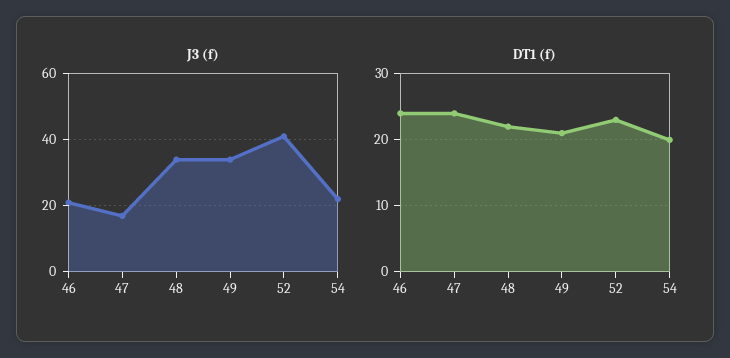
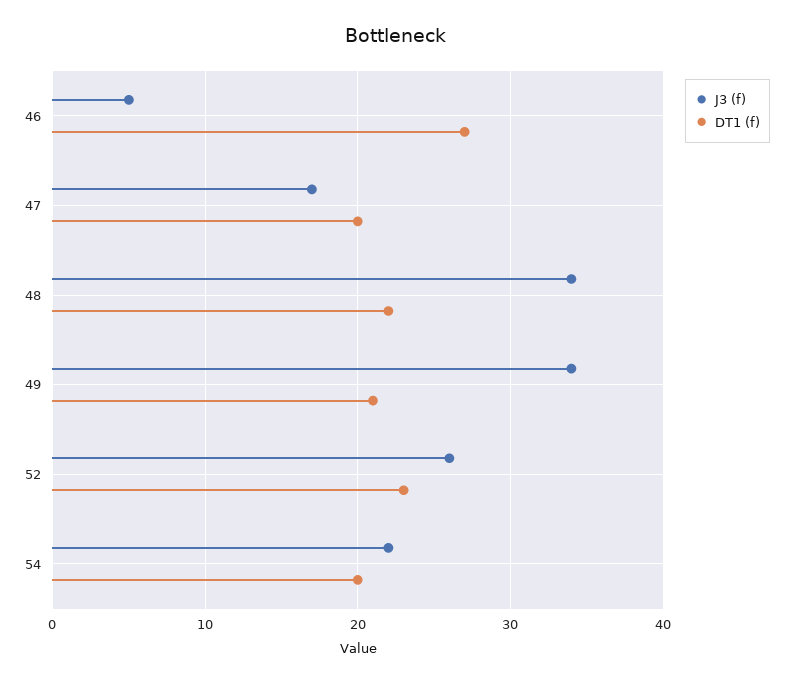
J3 (f), 46: 20 -> 5
J3 (f), 52: 40 -> 26
DT1 (f), 46: 24 -> 27
DT1 (f), 47: 24 -> 20

